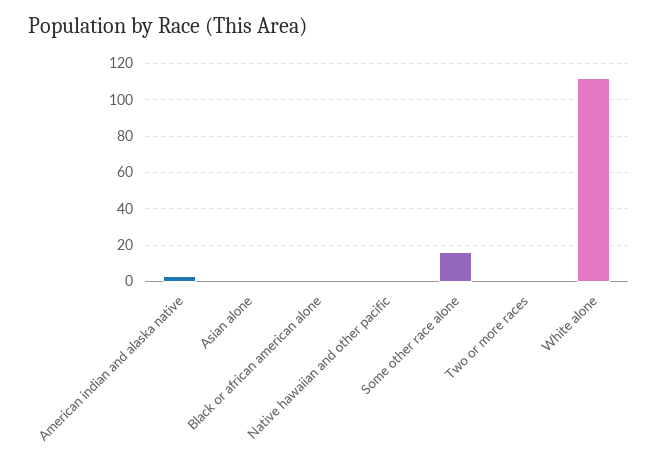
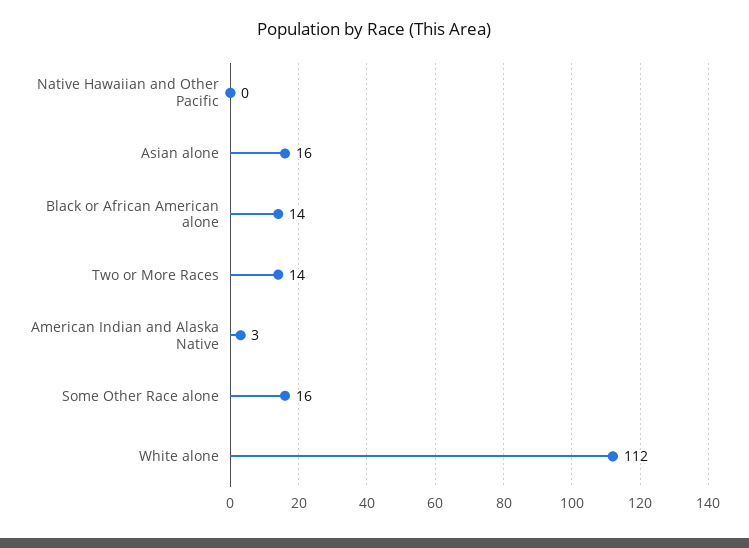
Asian alone: 0 -> 16
Black or african american alone: 0 -> 14
Two or more races: 0 -> 14

